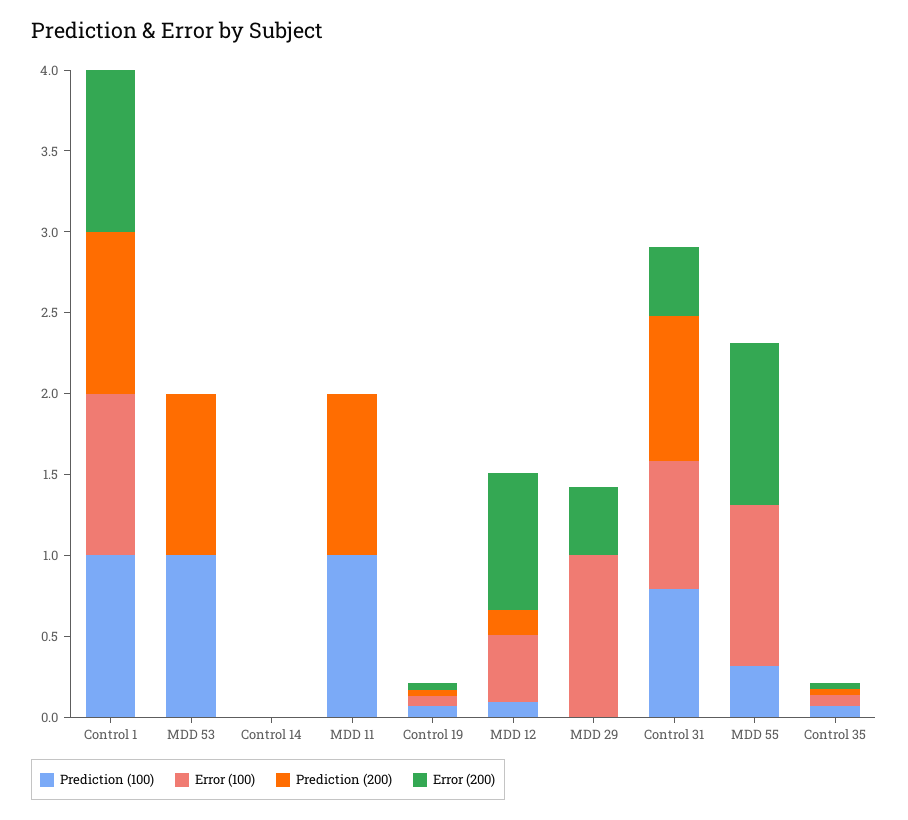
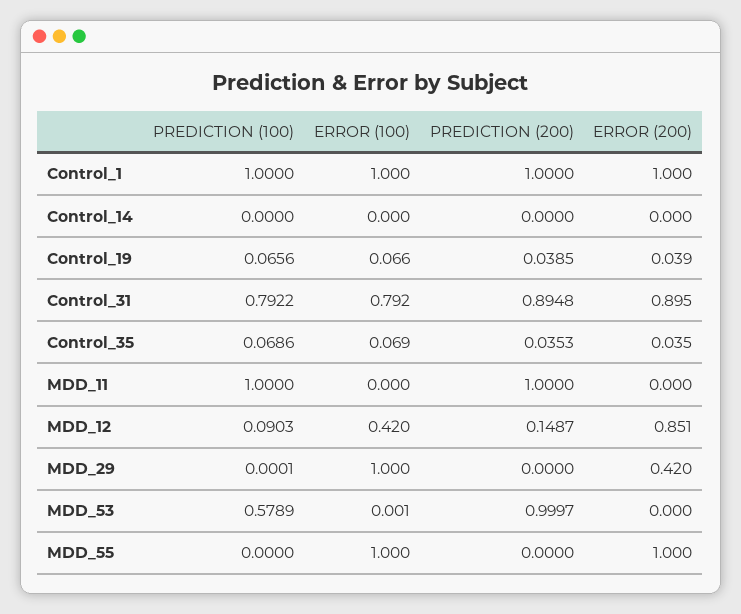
Prediction (100), MDD 53: 1 -> 0.5789
Error (200), Control 31: 0.4 -> 0.895
Prediction (100), MDD 55: 0.3 -> 0

